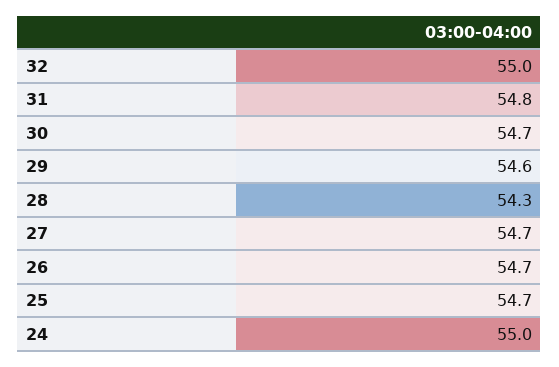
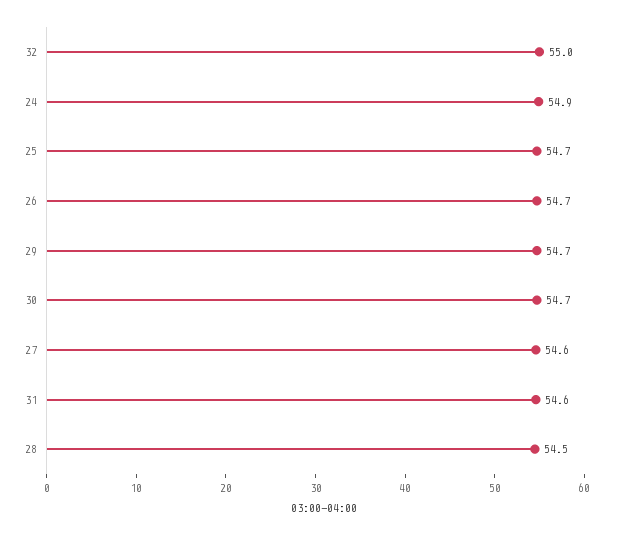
31: 54.8 -> 54.6
29: 54.6 -> 54.7
28: 54.3 -> 54.5
27: 54.7 -> 54.6
24: 55 -> 54.9

